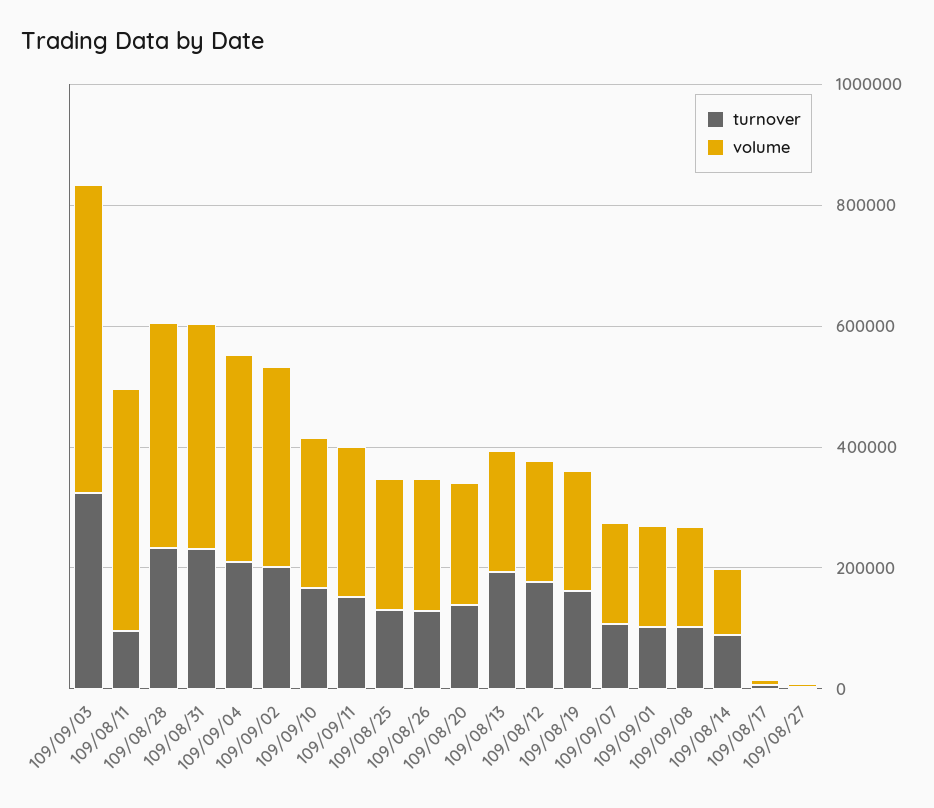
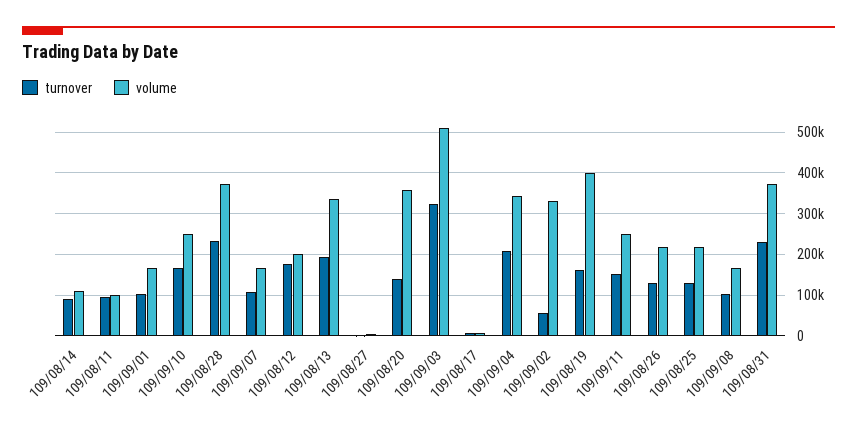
volume, 109/08/11: 400000 -> 100000
turnover, 109/09/02: 200000 -> 60000
volume, 109/08/20: 200000 -> 360000
volume, 109/08/13: 200000 -> 340000
volume, 109/08/19: 200000 -> 400000

